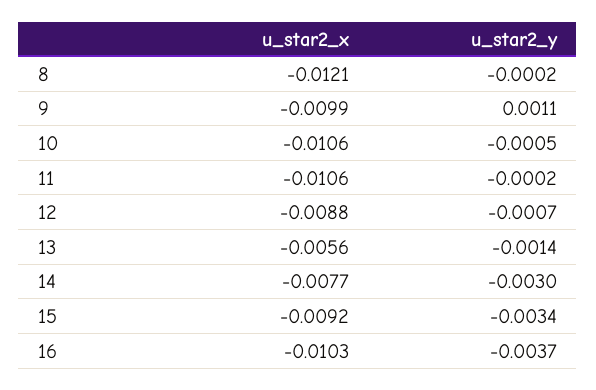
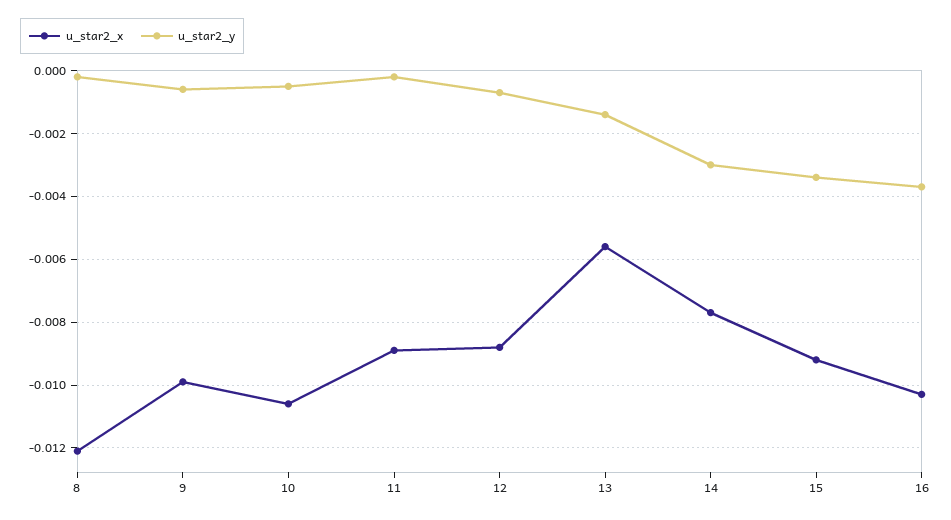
u_star2_y, 9: 0.0011 -> -0.0005
u_star2_x, 11: -0.0106 -> -0.009

